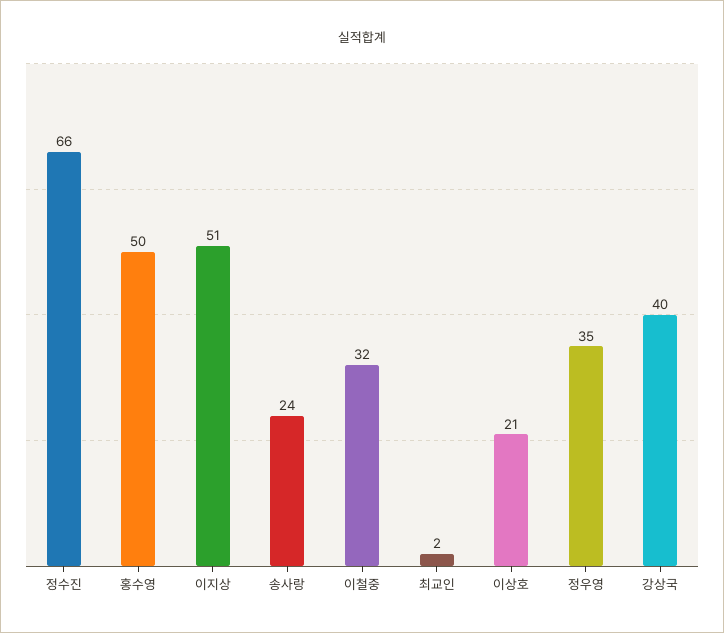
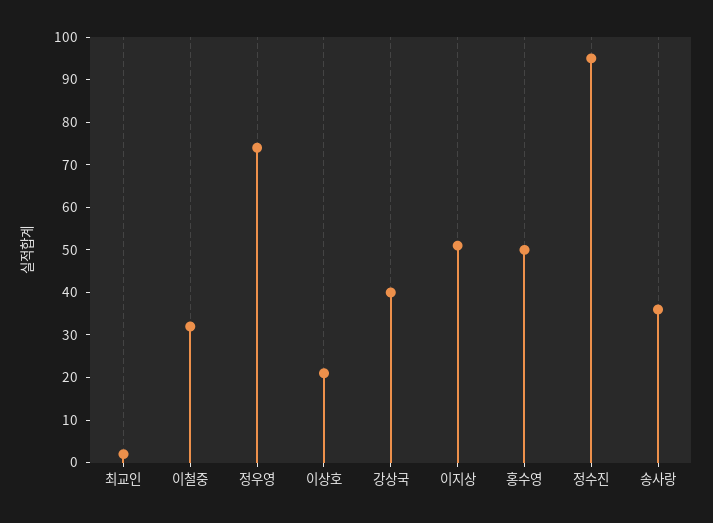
정수진: 66 -> 95
송사랑: 24 -> 35
정우영: 35 -> 75

